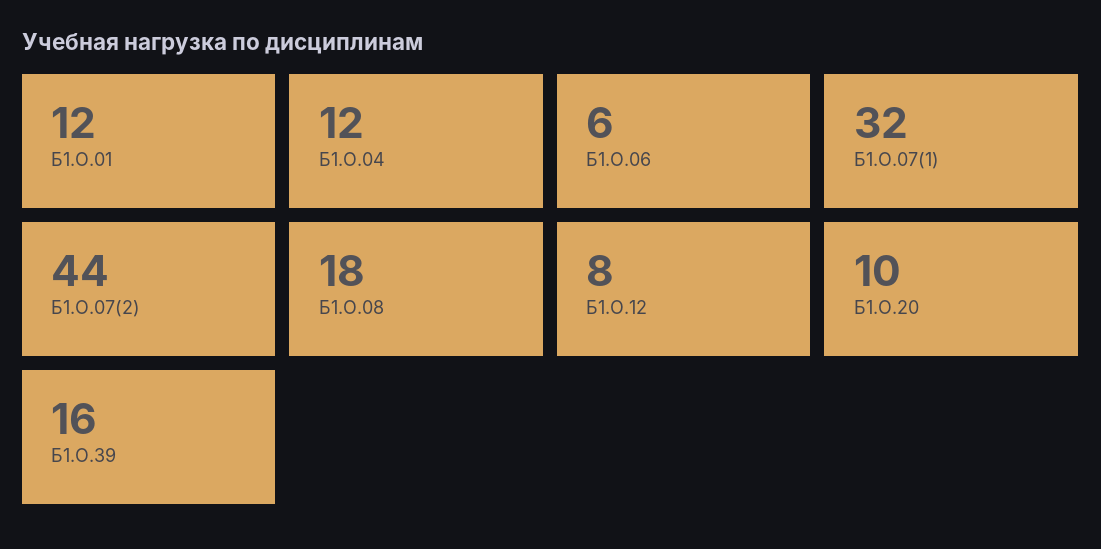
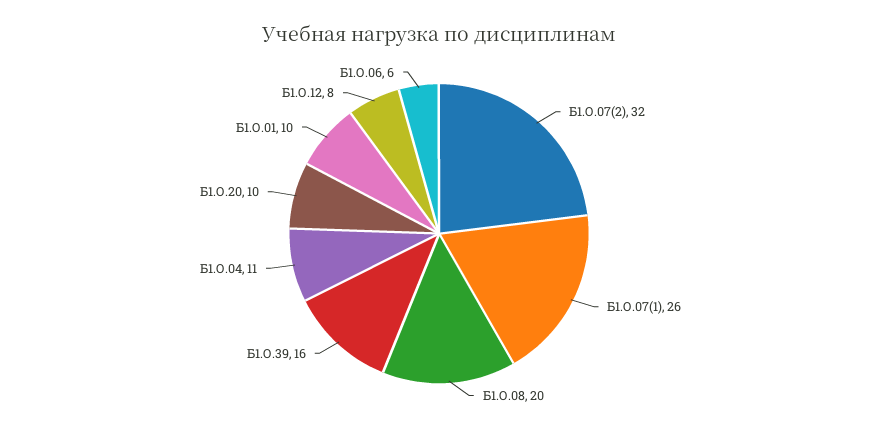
Б1.О.01: 12 -> 10
Б1.О.04: 12 -> 11
Б1.О.07(1): 32 -> 26
Б1.О.07(2): 44 -> 32
Б1.О.08: 18 -> 20

